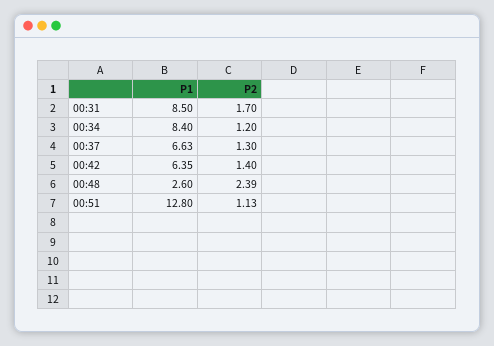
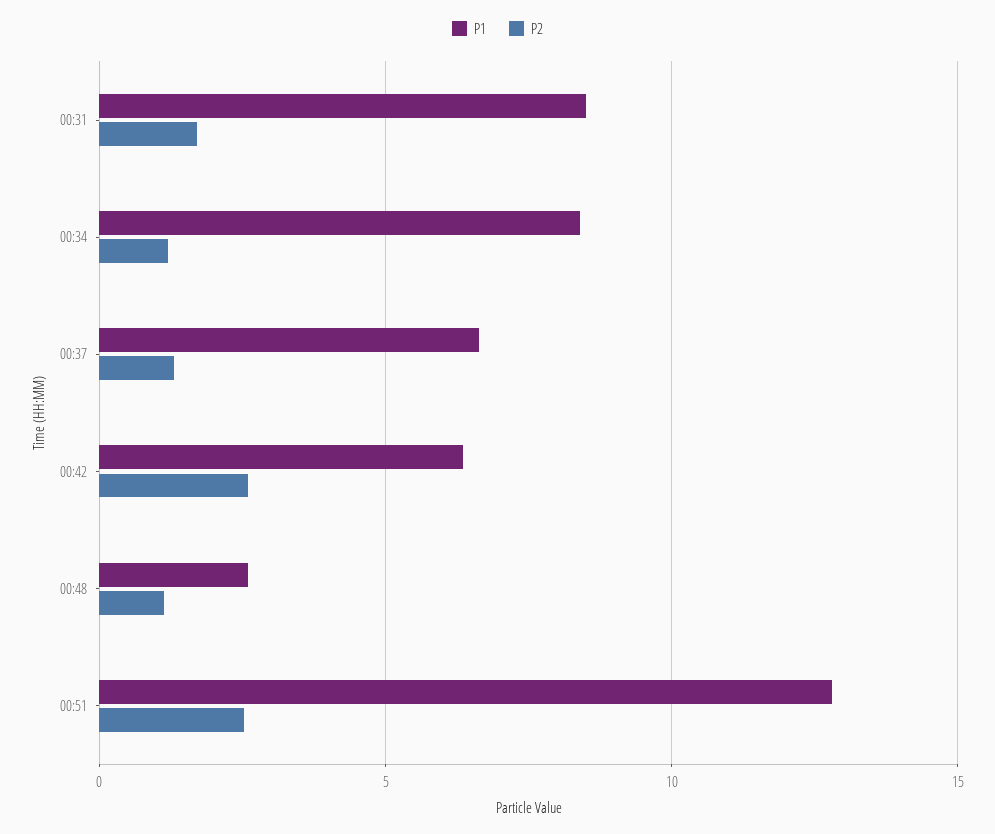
P2, 00:42: 1.4 -> 2.5
P2, 00:48: 2.39 -> 1
P2, 00:51: 1.13 -> 2.5

